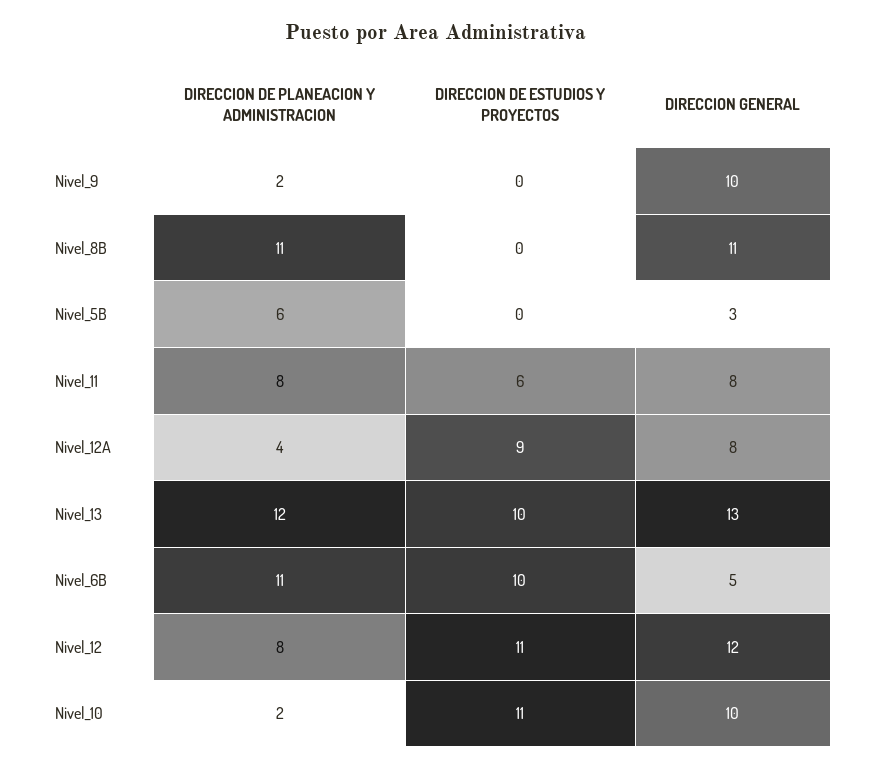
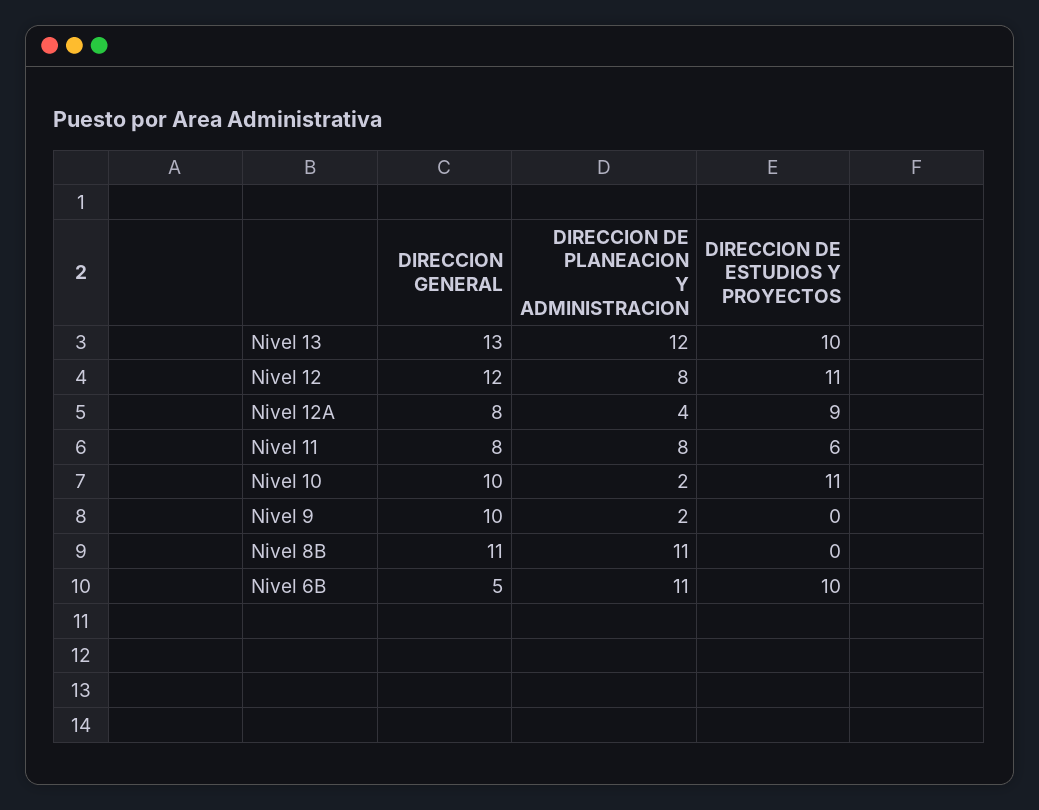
DIRECCION DE PLANEACION Y ADMINISTRACION, Nivel_5B: 6 -> none
DIRECCION DE ESTUDIOS Y PROYECTOS, Nivel_5B: 0 -> none
DIRECCION GENERAL, Nivel_5B: 3 -> none

